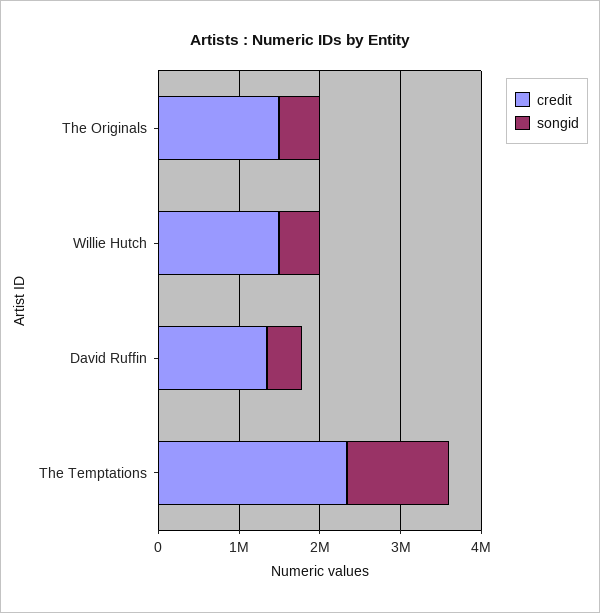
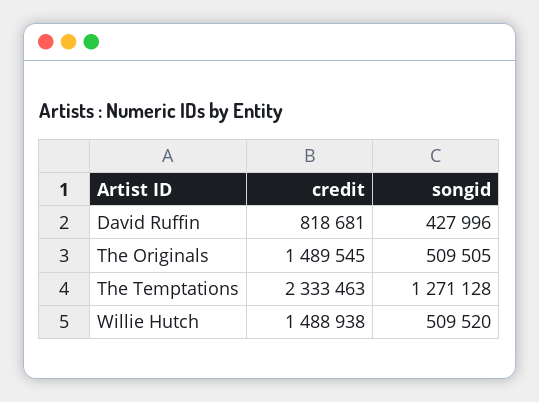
credit, David Ruffin: 1400000 -> 818681

